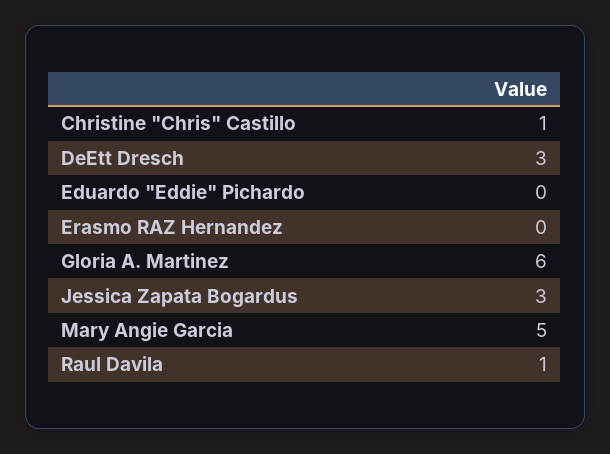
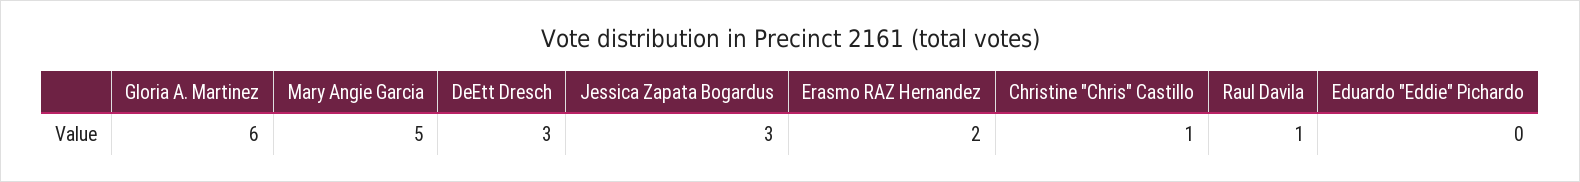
Erasmo RAZ Hernandez: 0 -> 2

